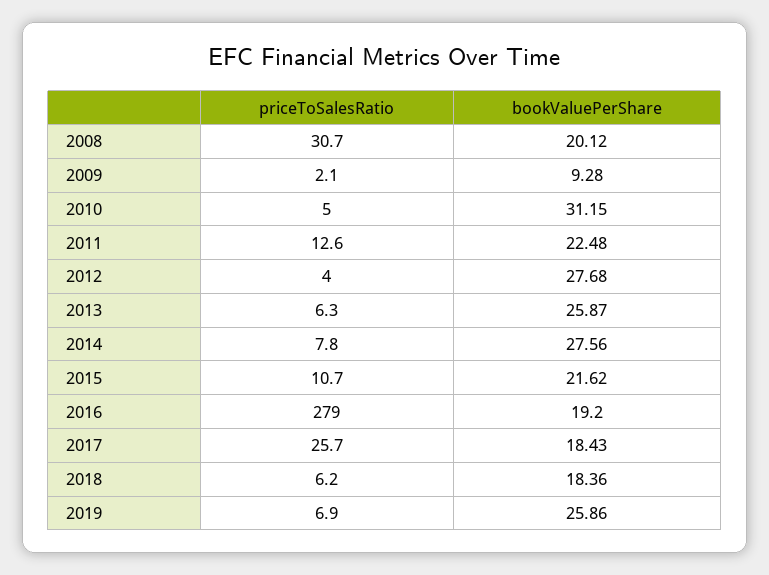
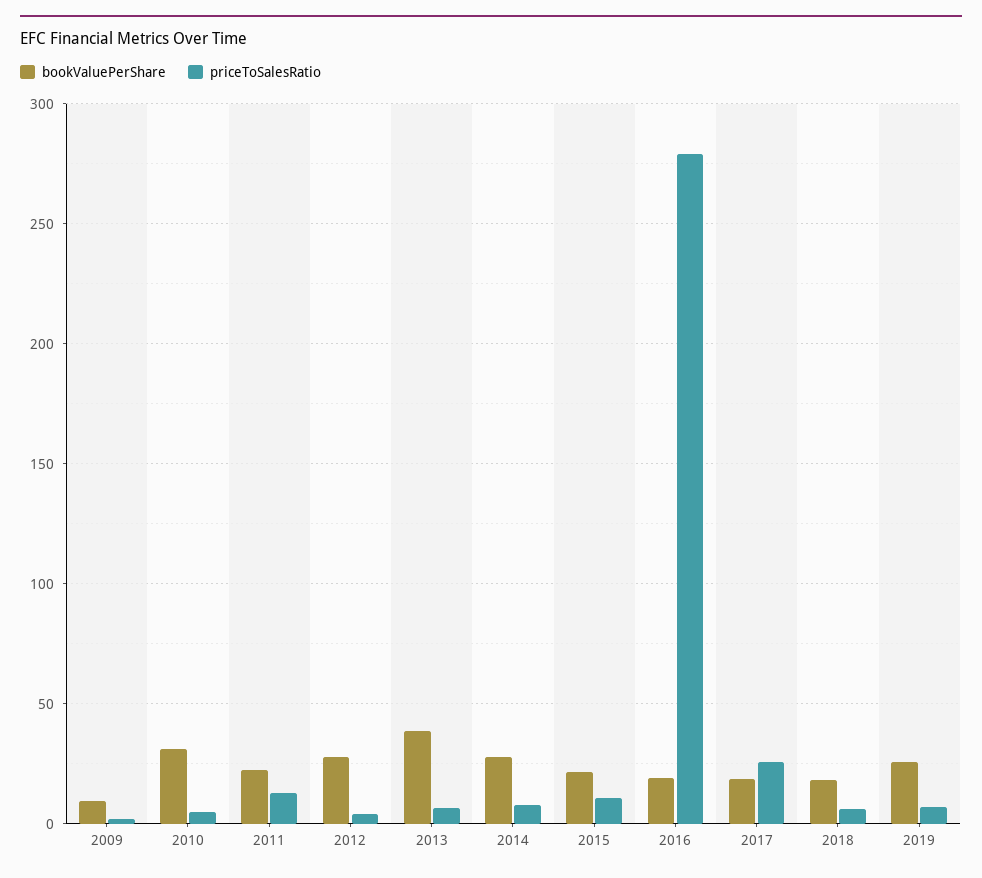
priceToSalesRatio, 2008: 30.7 -> none
bookValuePerShare, 2008: 20.12 -> none
bookValuePerShare, 2013: 25.87 -> 40

